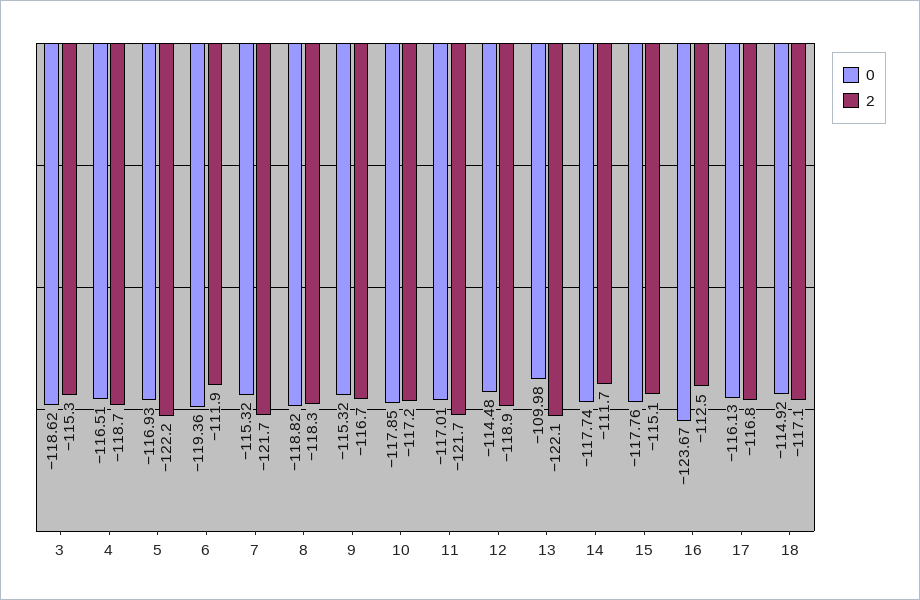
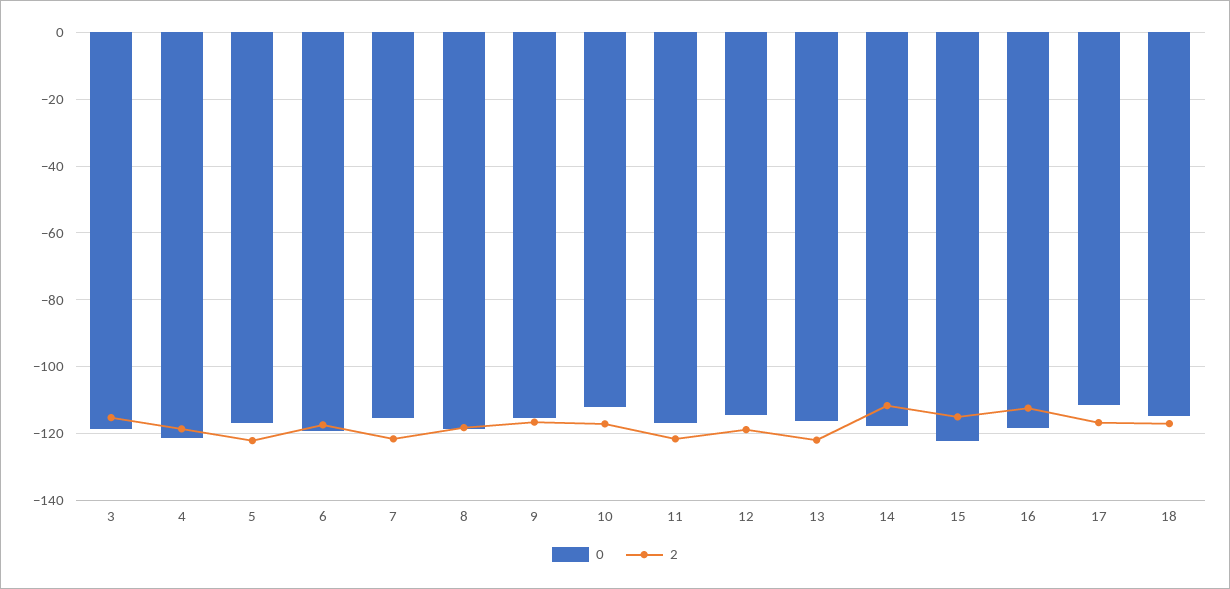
0, 4: -116.51 -> -122
2, 6: -111.9 -> -118
0, 10: -117.85 -> -112
0, 13: -109.98 -> -116
0, 15: -117.76 -> -122
0, 16: -123.67 -> -118
0, 17: -116.13 -> -112

